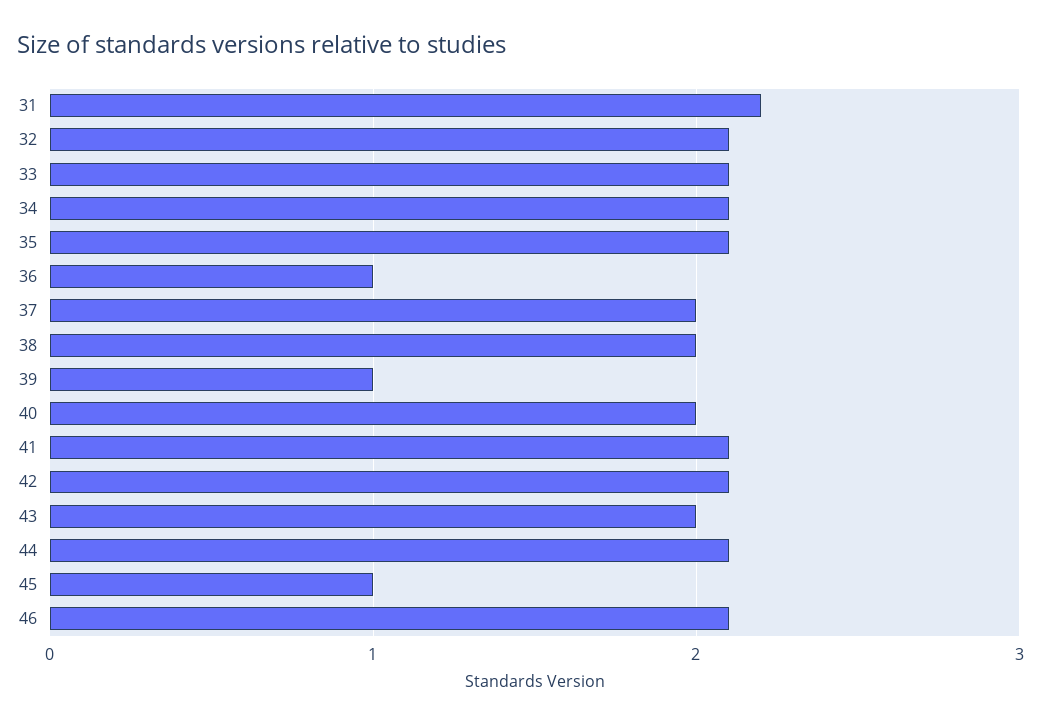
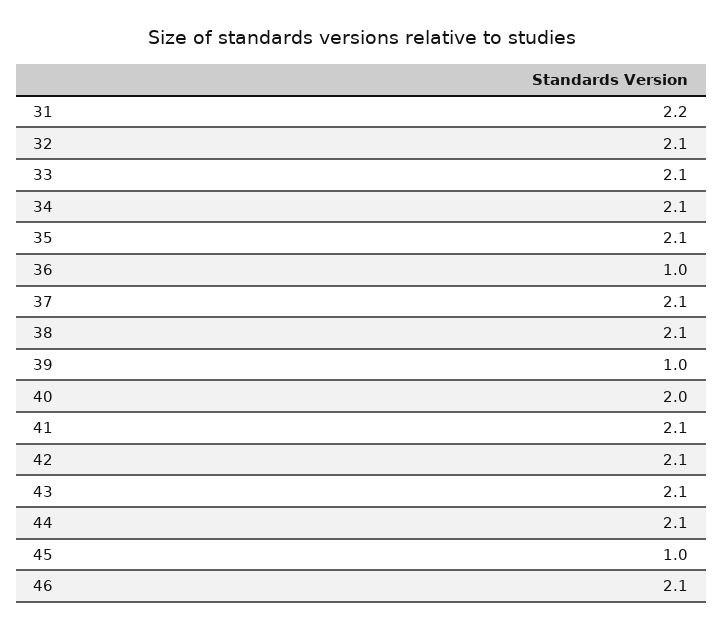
37: 2 -> 2.1
38: 2 -> 2.1
43: 2 -> 2.1

